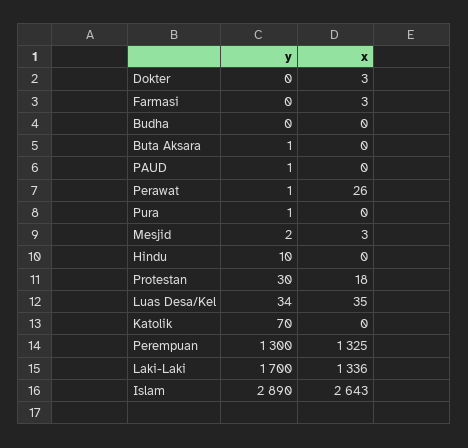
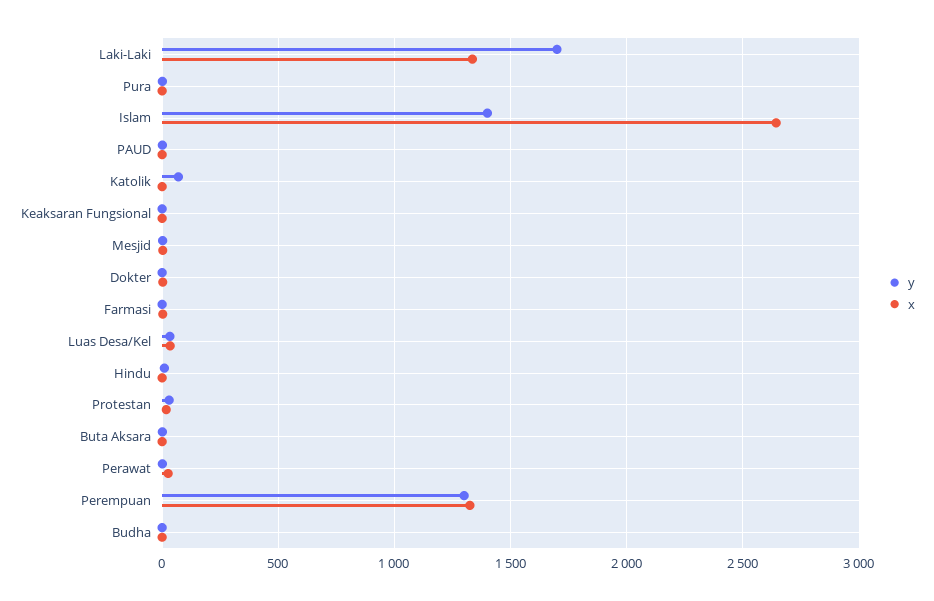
y, Islam: 2890 -> 1400
y, Keaksaran Fungsional: none -> 0
x, Keaksaran Fungsional: none -> 0

